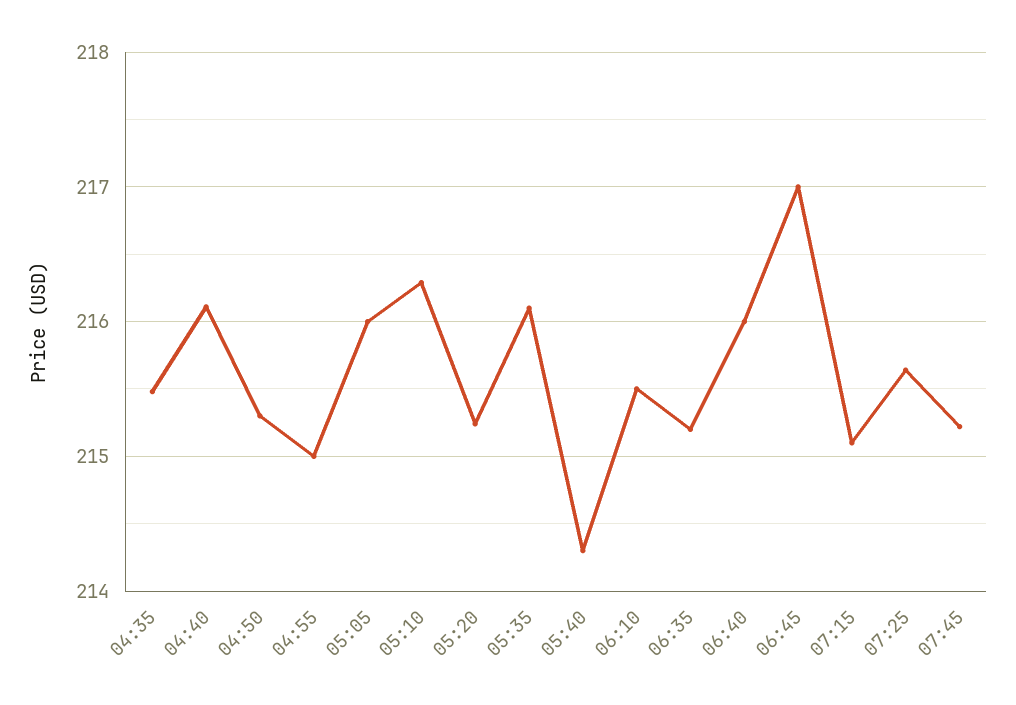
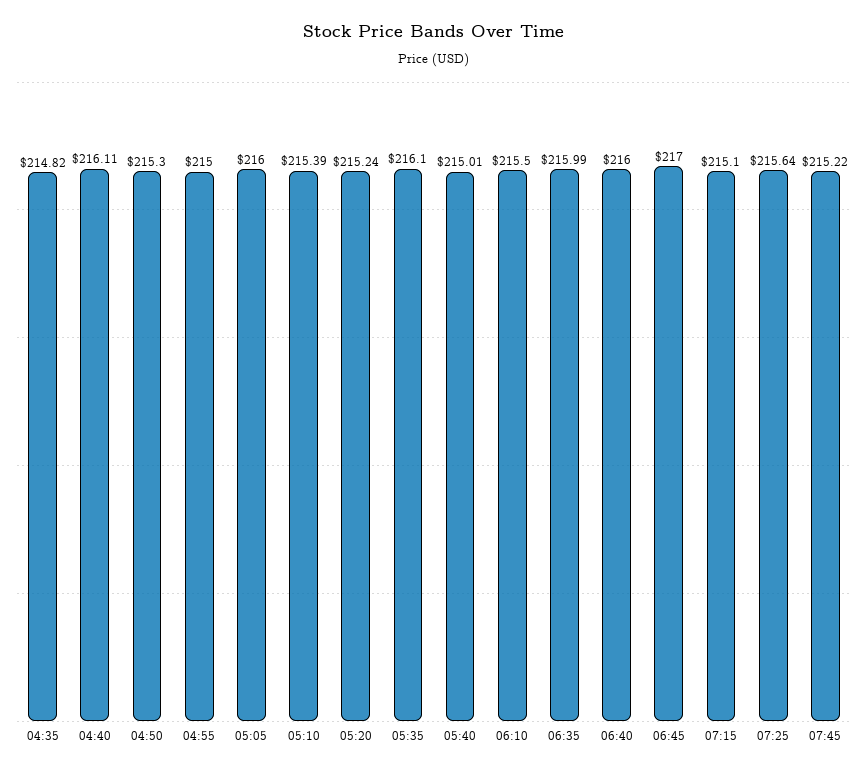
04:35: 215.5 -> 214.82
05:10: 216.3 -> 215.39
05:40: 214.3 -> 215.01
06:35: 215.2 -> 215.99

